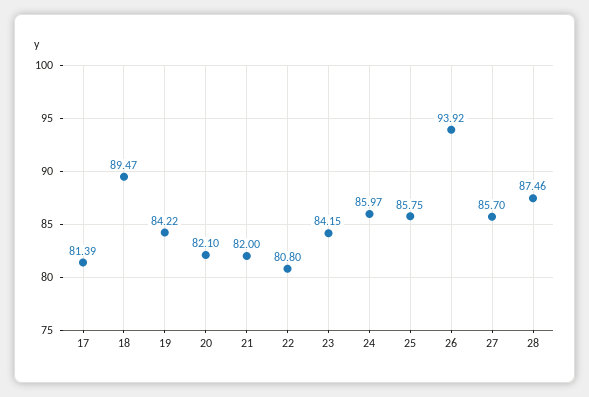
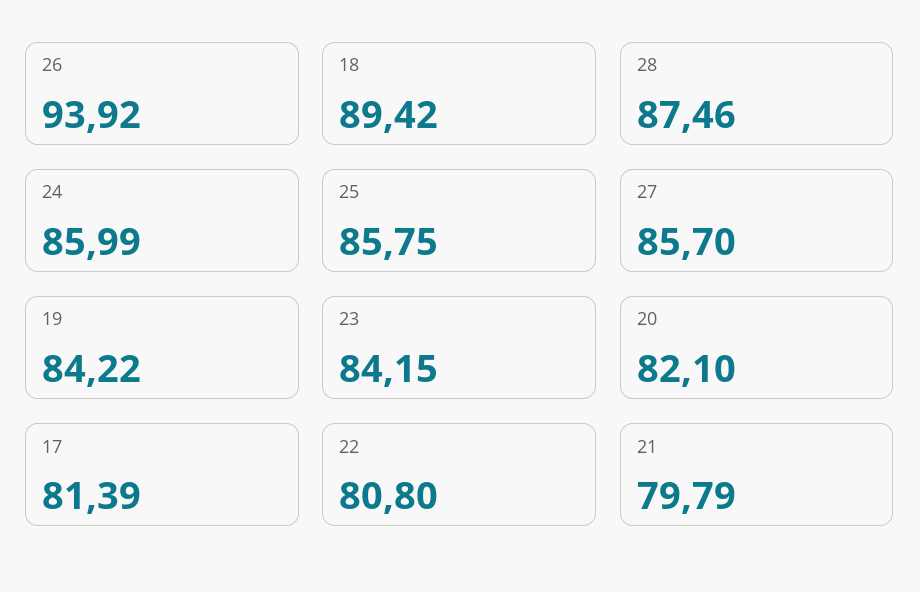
18: 89.47 -> 89.42
21: 82 -> 79.79
24: 85.97 -> 85.99

